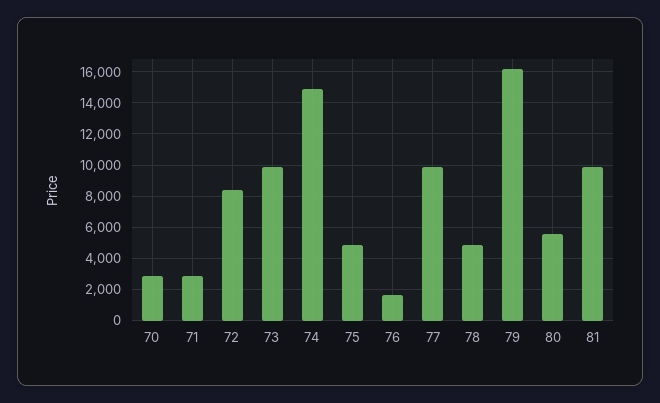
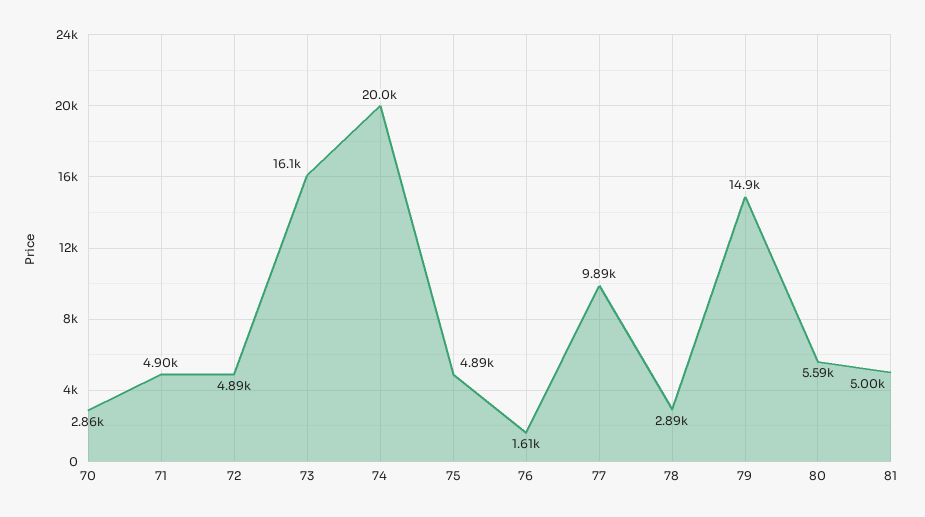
71: 3000 -> 4900
72: 8500 -> 4890
73: 10000 -> 16100
74: 15000 -> 20000
78: 5000 -> 2890
79: 16000 -> 14900
81: 10000 -> 5000

